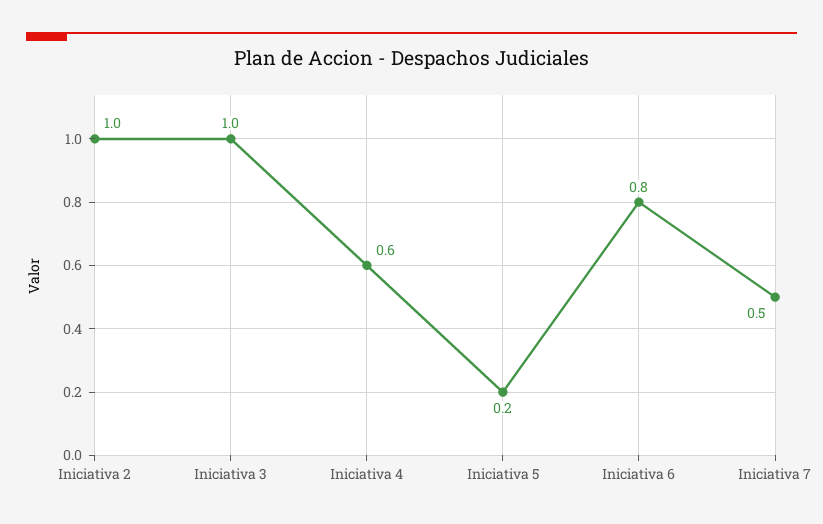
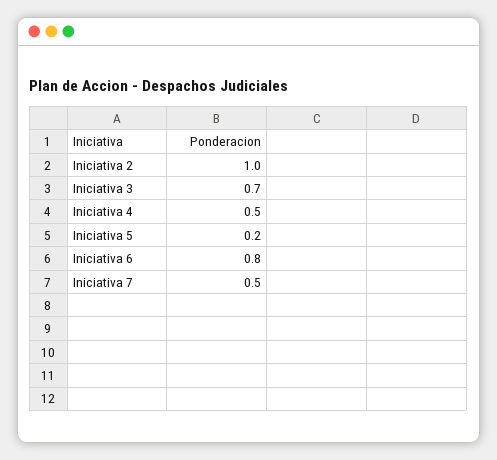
Iniciativa 3: 1 -> 0.7
Iniciativa 4: 0.6 -> 0.5

